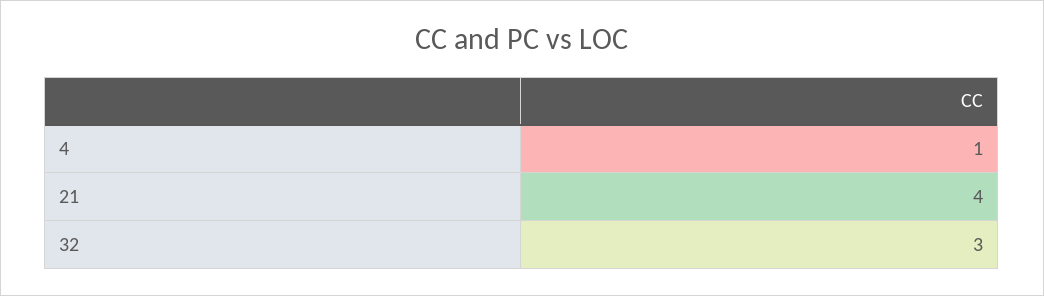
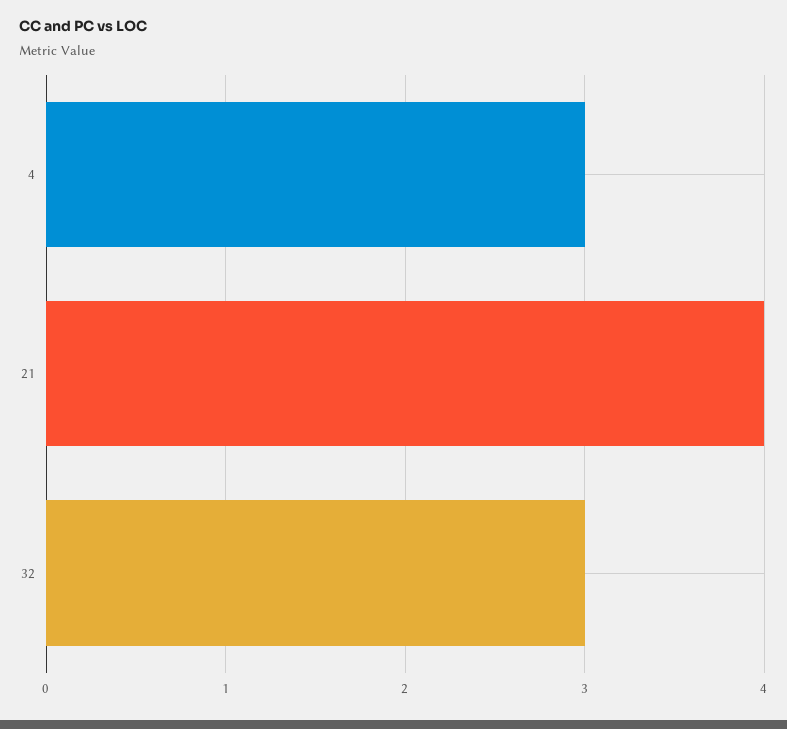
4: 1 -> 3

